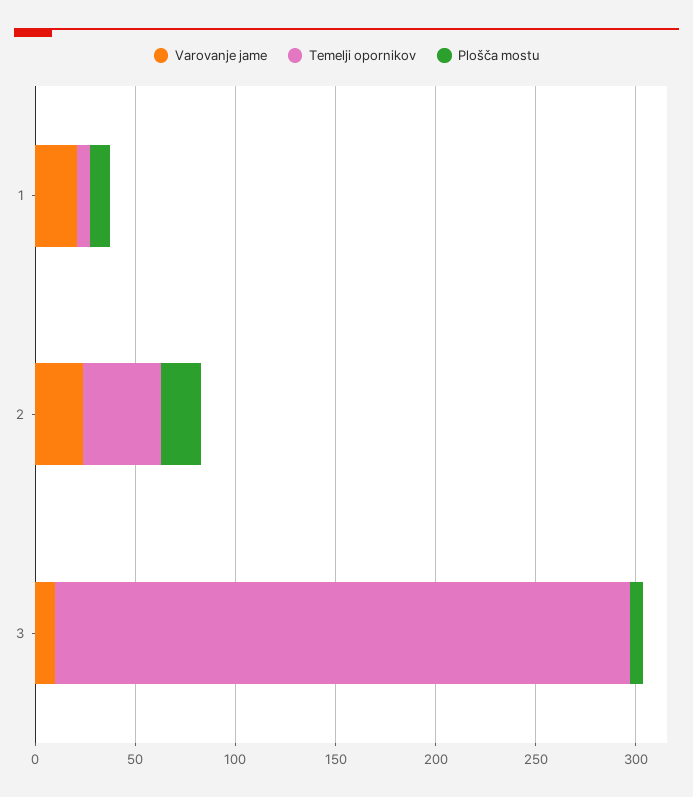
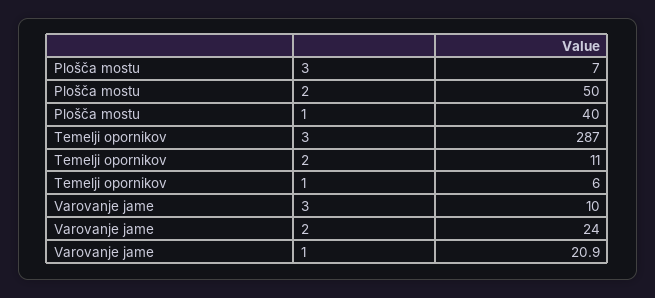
Plošča mostu, 1: 10 -> 40
Temelji opornikov, 2: 40 -> 11
Plošča mostu, 2: 20 -> 50

